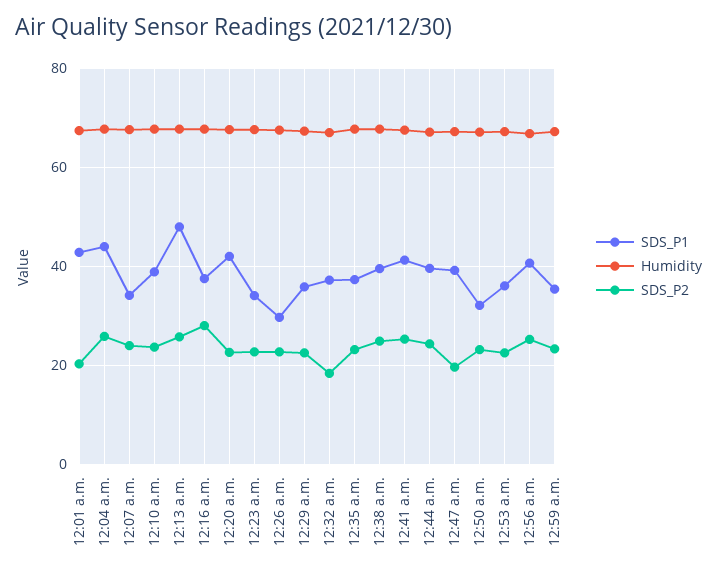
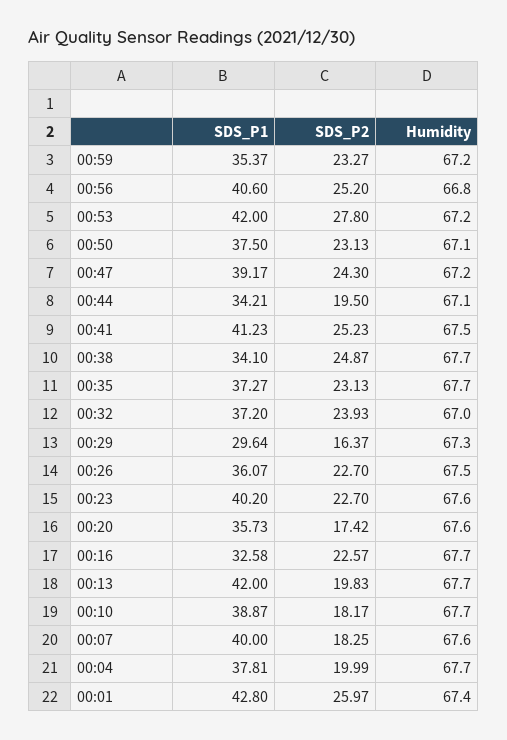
SDS_P2, 12:01 a.m.: 20 -> 25.97
SDS_P1, 12:04 a.m.: 44 -> 37.81
SDS_P2, 12:04 a.m.: 26 -> 19.99
SDS_P1, 12:07 a.m.: 34 -> 40
SDS_P2, 12:07 a.m.: 24 -> 18.25
SDS_P2, 12:10 a.m.: 24 -> 18.17
SDS_P1, 12:13 a.m.: 48 -> 42
SDS_P2, 12:13 a.m.: 26 -> 19.83
SDS_P1, 12:16 a.m.: 38 -> 32.58
SDS_P2, 12:16 a.m.: 28 -> 22.57
SDS_P1, 12:20 a.m.: 42 -> 35.73
SDS_P2, 12:20 a.m.: 22 -> 17.42
SDS_P1, 12:23 a.m.: 34 -> 40.2
SDS_P1, 12:26 a.m.: 30 -> 36.07
SDS_P1, 12:29 a.m.: 36 -> 29.64
SDS_P2, 12:29 a.m.: 22 -> 16.37
SDS_P2, 12:32 a.m.: 18 -> 23.93
SDS_P1, 12:38 a.m.: 40 -> 34.1
SDS_P1, 12:44 a.m.: 40 -> 34.21
SDS_P2, 12:44 a.m.: 24 -> 19.5
SDS_P2, 12:47 a.m.: 20 -> 24.3
SDS_P1, 12:50 a.m.: 32 -> 37.5
SDS_P1, 12:53 a.m.: 36 -> 42
SDS_P2, 12:53 a.m.: 22 -> 27.8

